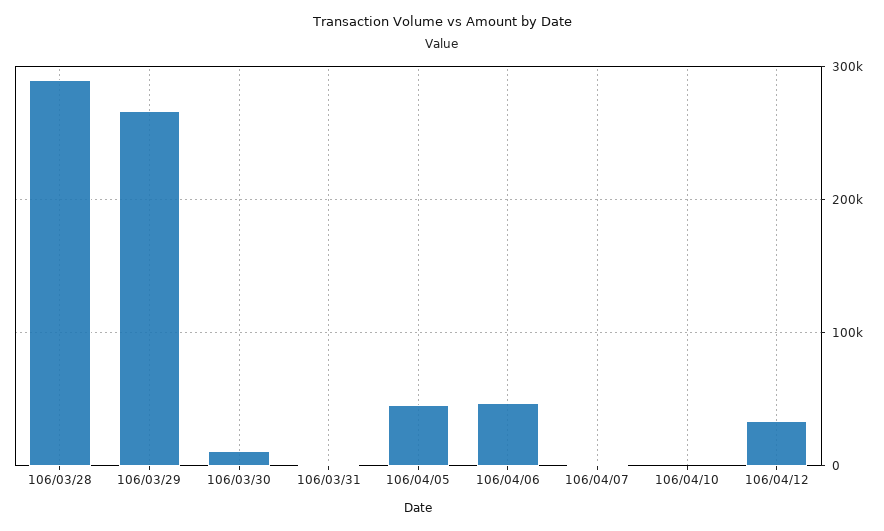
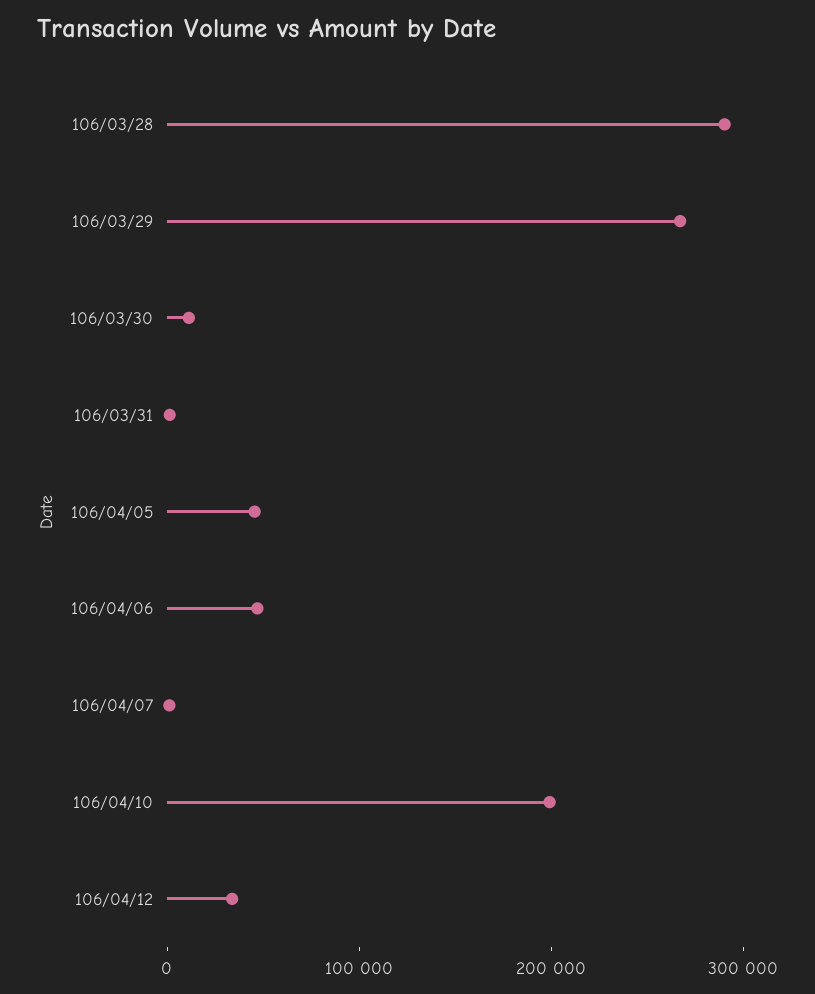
106/04/10: 0 -> 200000

